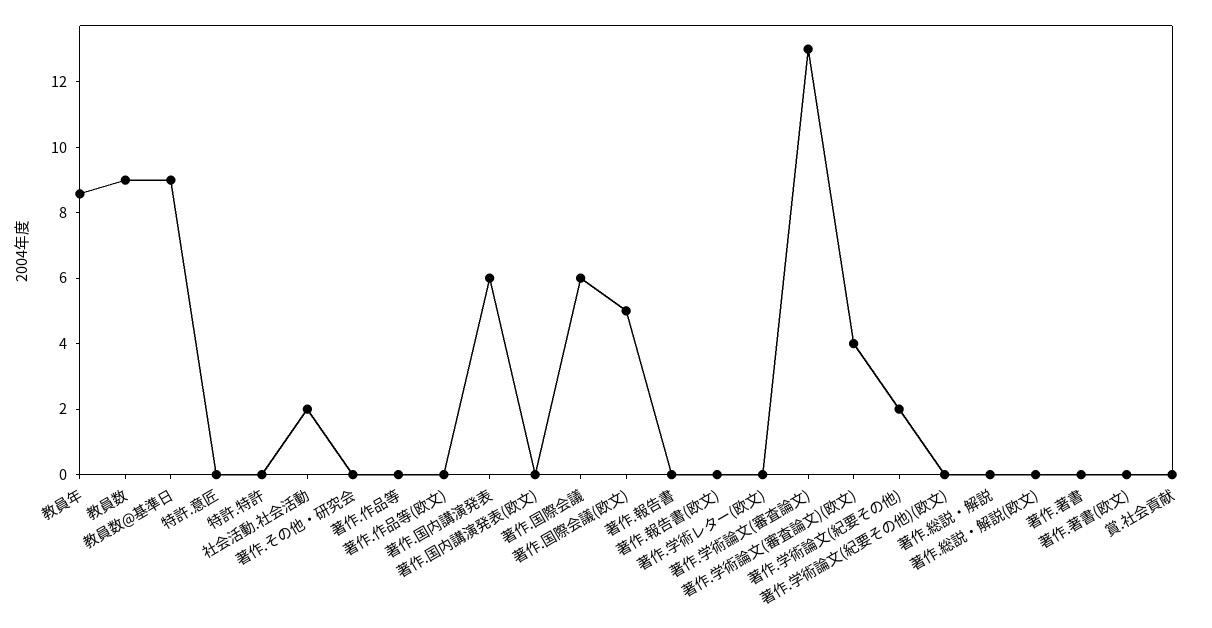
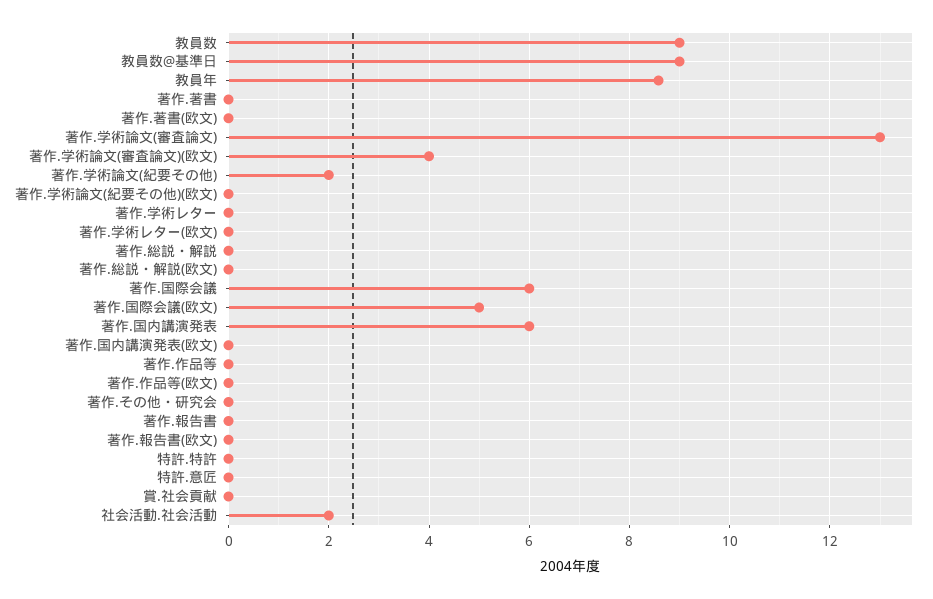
著作.学術レター: none -> 0

